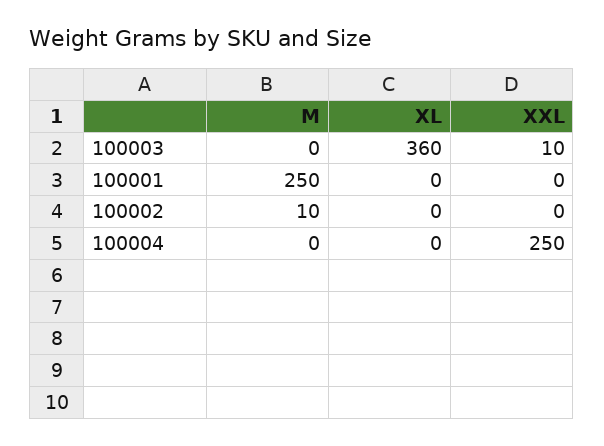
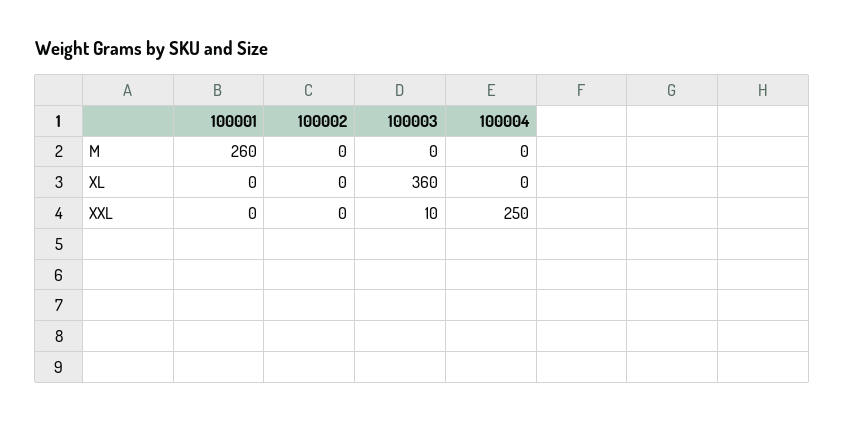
M, 100001: 250 -> 260
M, 100002: 10 -> 0

